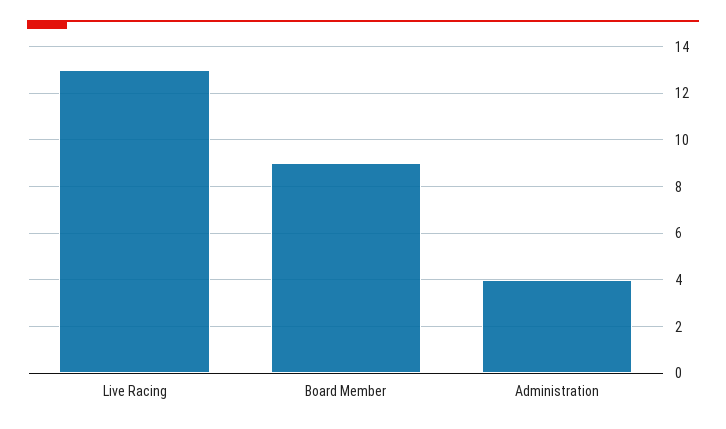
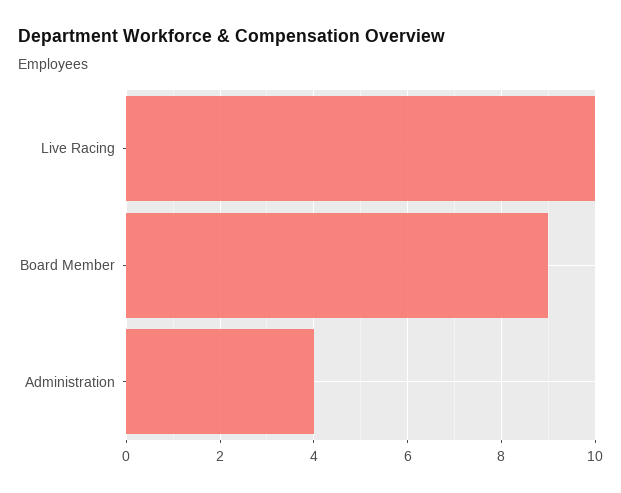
Live Racing: 13 -> 10

